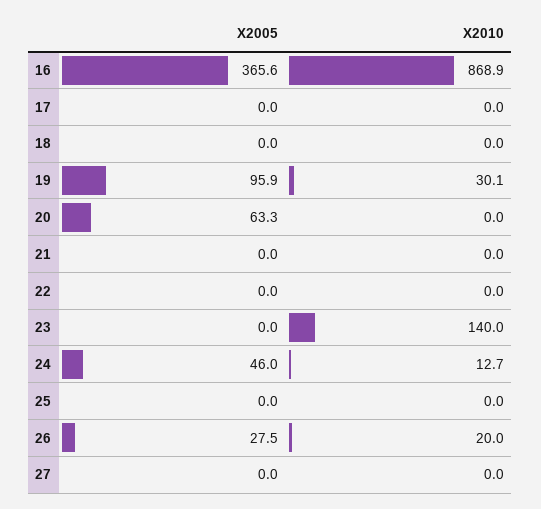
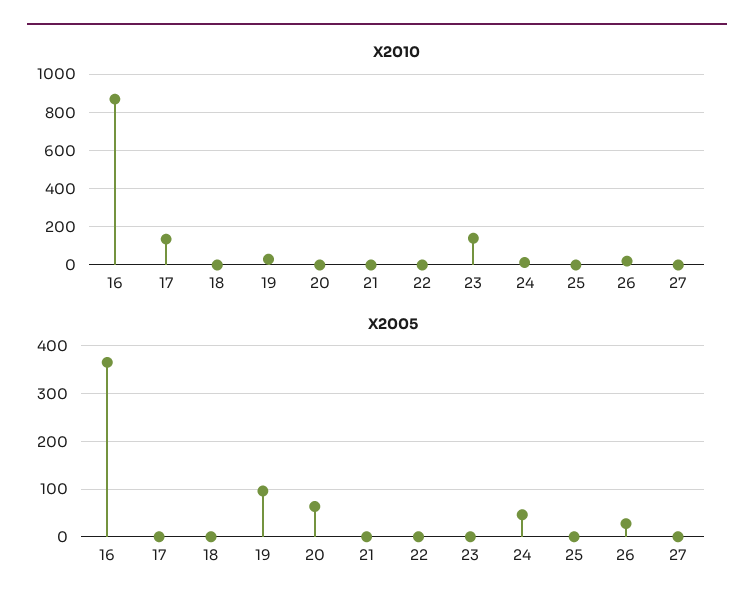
X2010, 17: 0 -> 150

